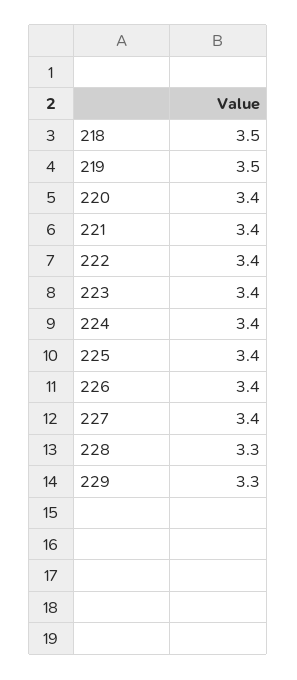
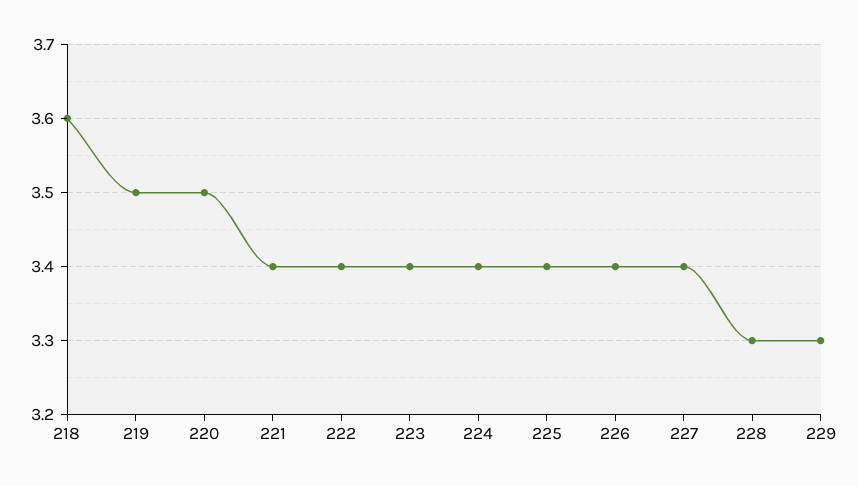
218: 3.5 -> 3.6
220: 3.4 -> 3.5

